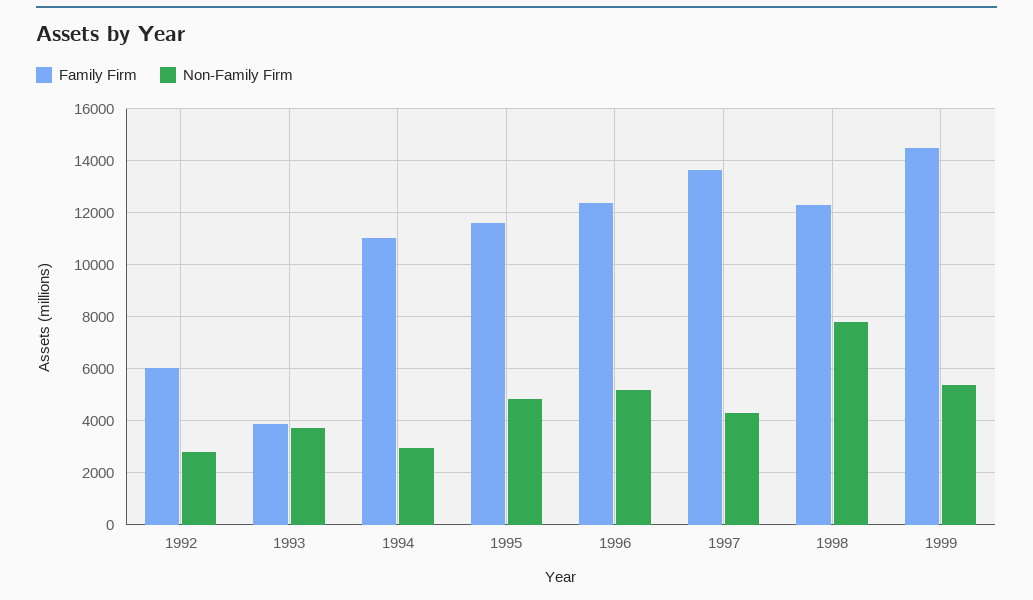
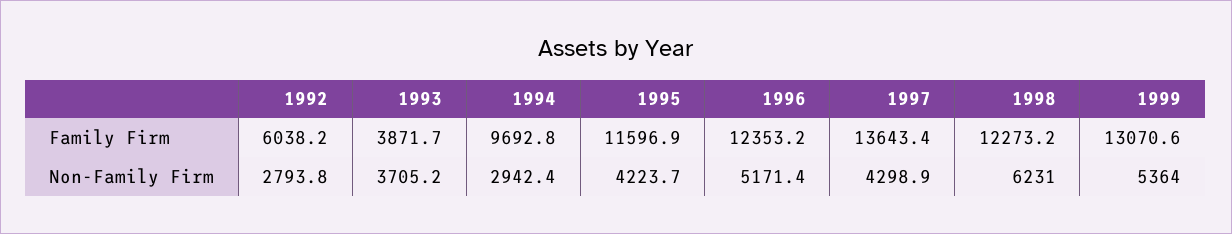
Family Firm, 1994: 11000 -> 9692.8
Non-Family Firm, 1995: 4750 -> 4223.7
Non-Family Firm, 1998: 7750 -> 6231
Family Firm, 1999: 14500 -> 13070.6

